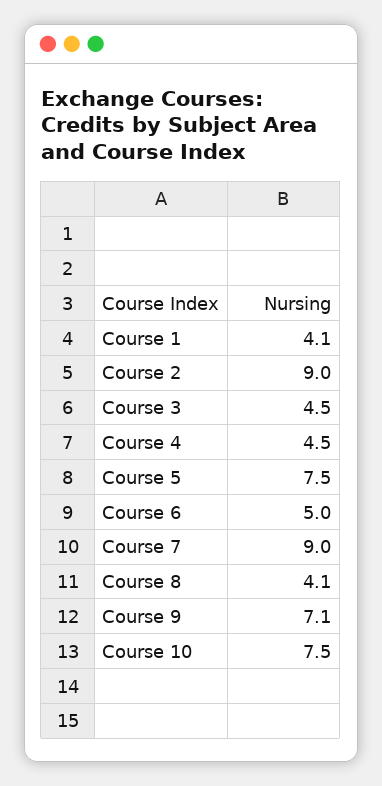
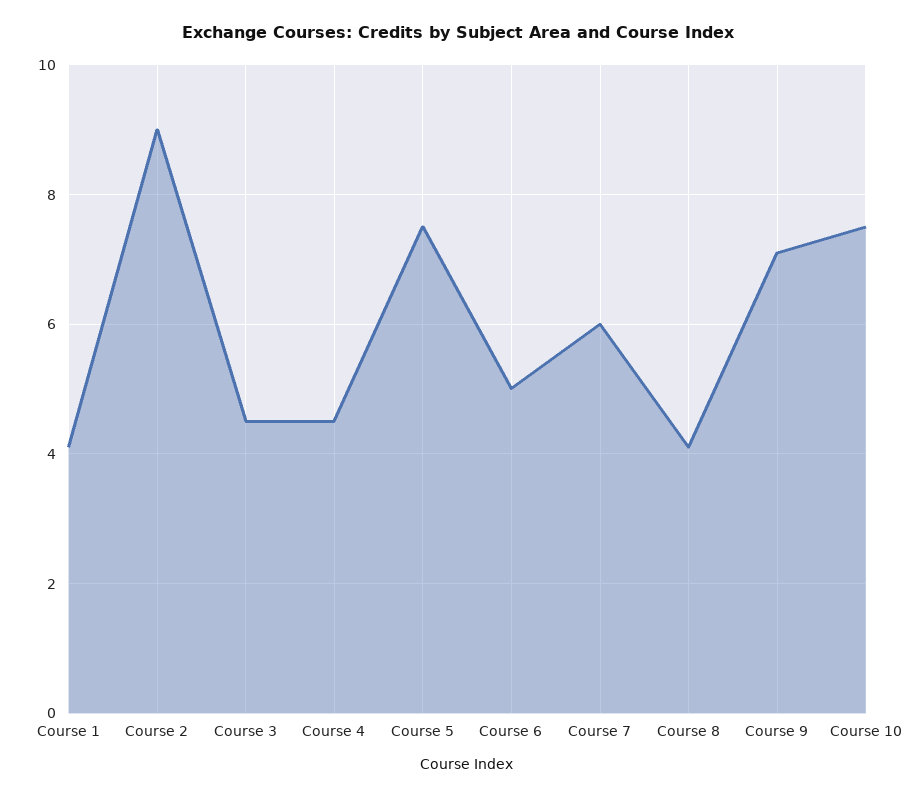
Course 7: 9 -> 6

